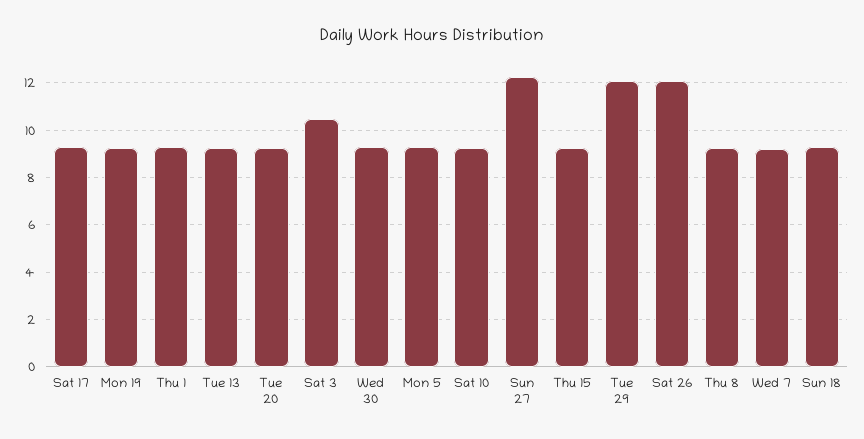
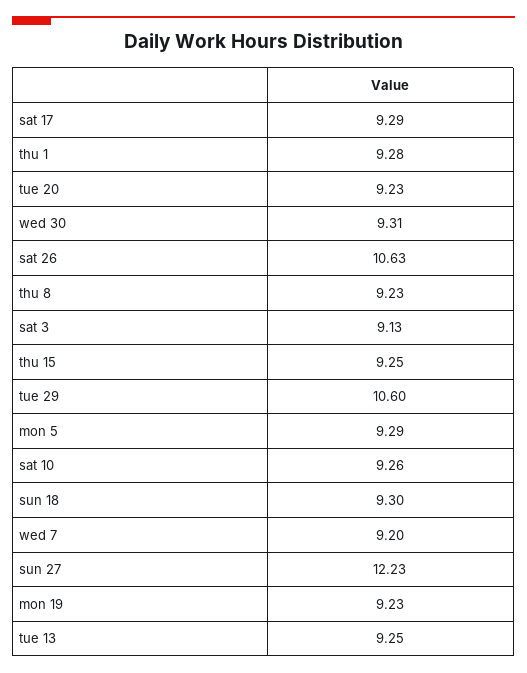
Sat 3: 10.5 -> 9.13
Tue 29: 12 -> 10.6
Sat 26: 12 -> 10.63

